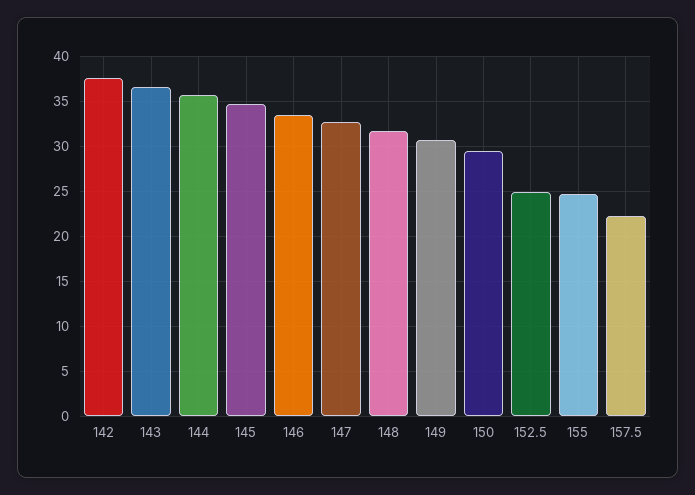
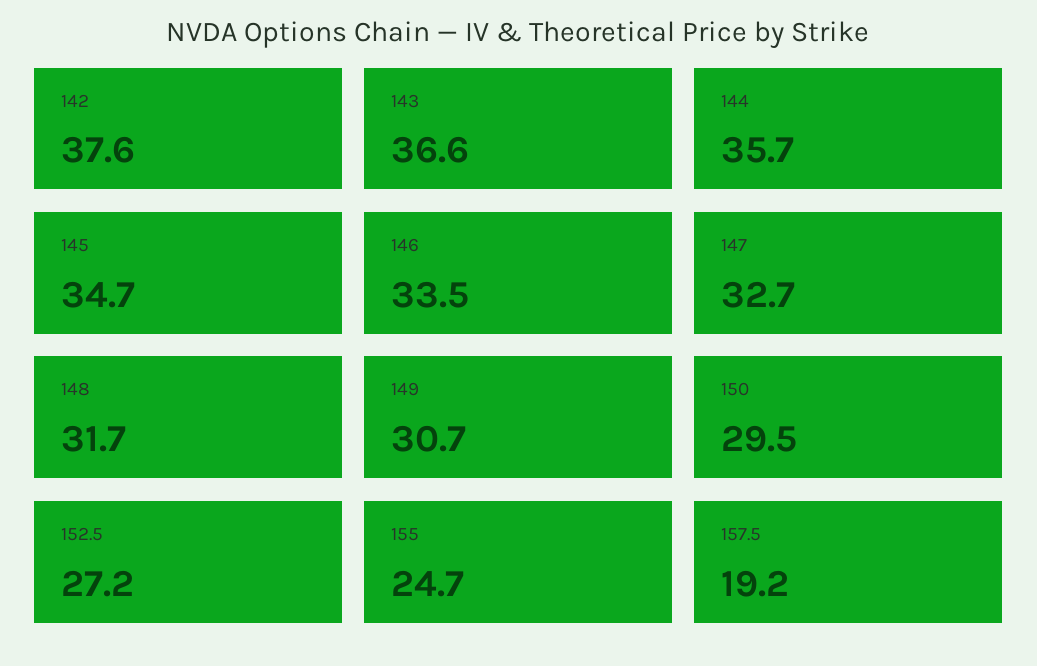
152.5: 25 -> 27.2
157.5: 22 -> 19.2

